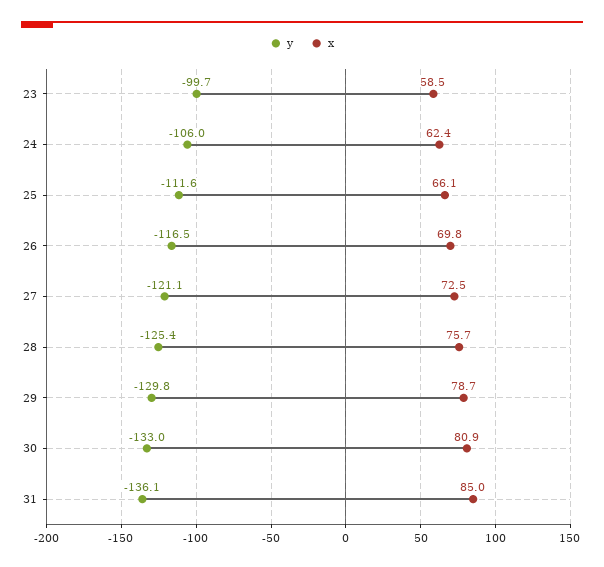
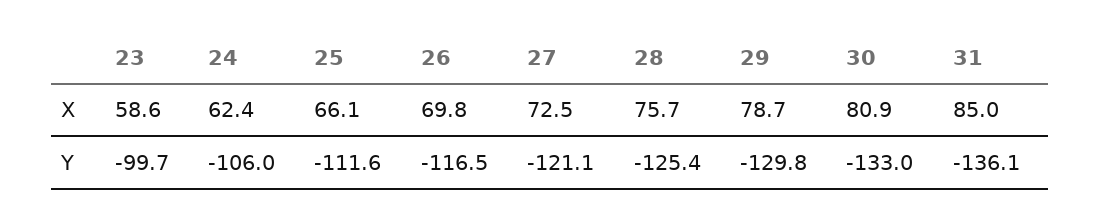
x, 23: 58.5 -> 58.6

